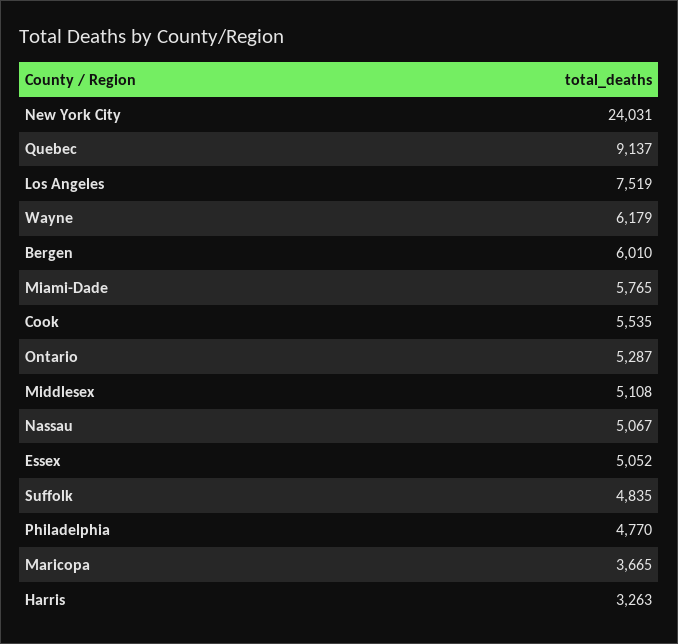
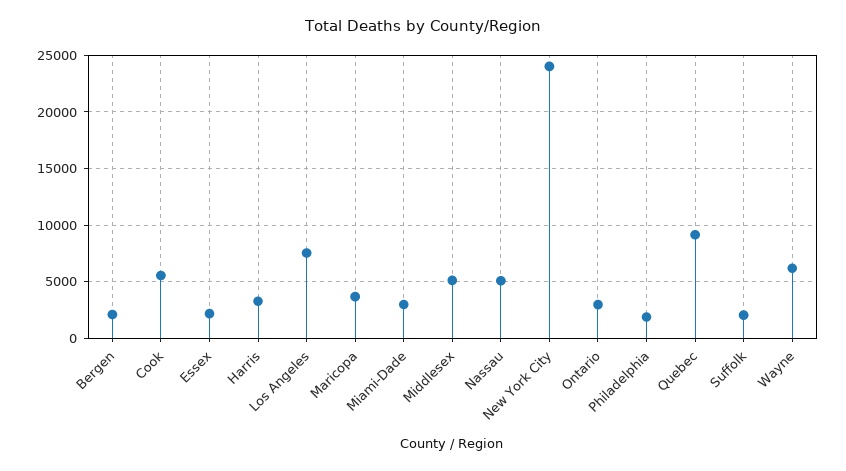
Bergen: 6010 -> 2000
Miami-Dade: 5765 -> 3000
Ontario: 5287 -> 3000
Essex: 5052 -> 2000
Suffolk: 4835 -> 2000
Philadelphia: 4770 -> 2000

